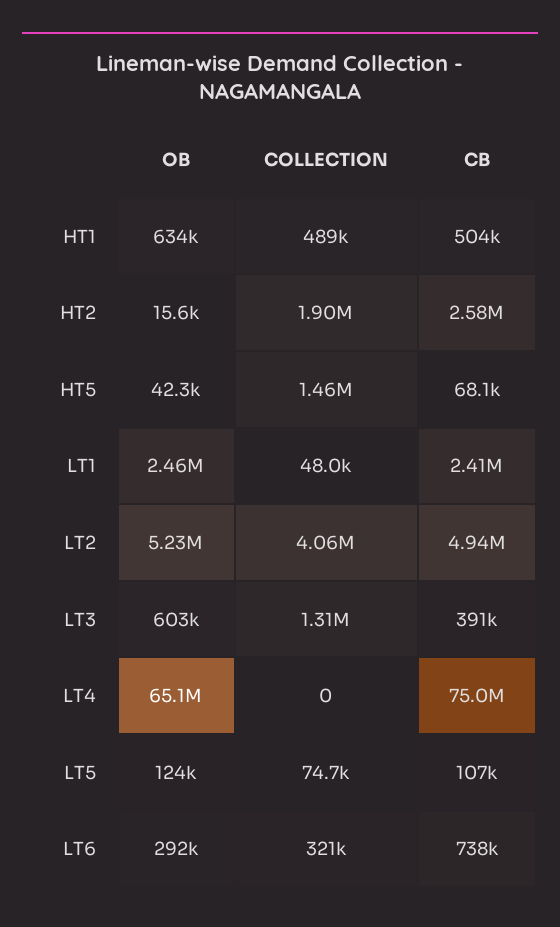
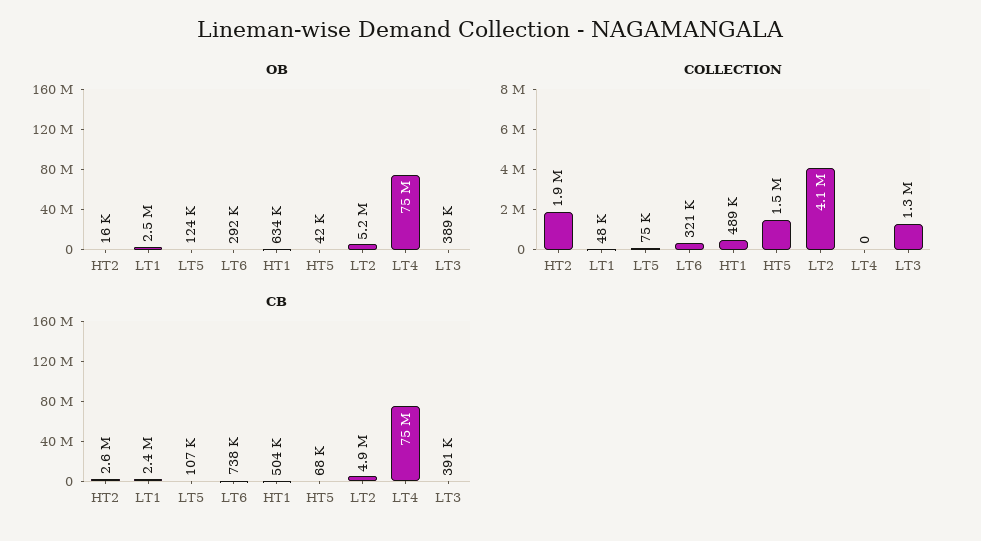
OB, LT3: 603000 -> 389000
OB, LT4: 65100000 -> 75000000

